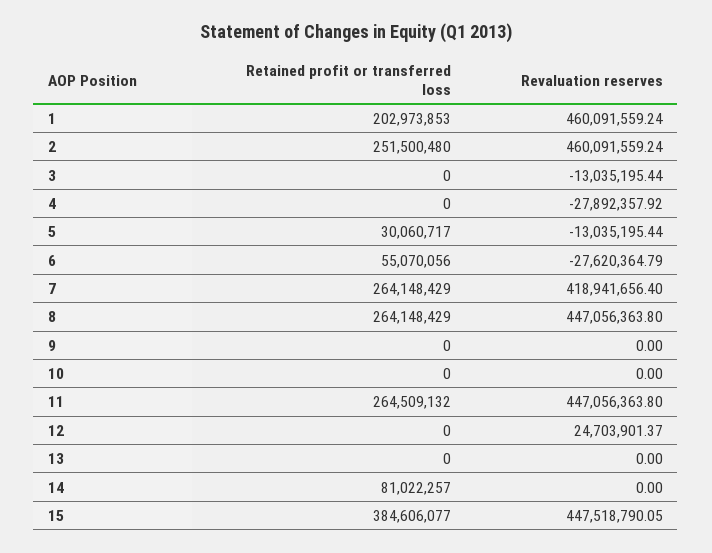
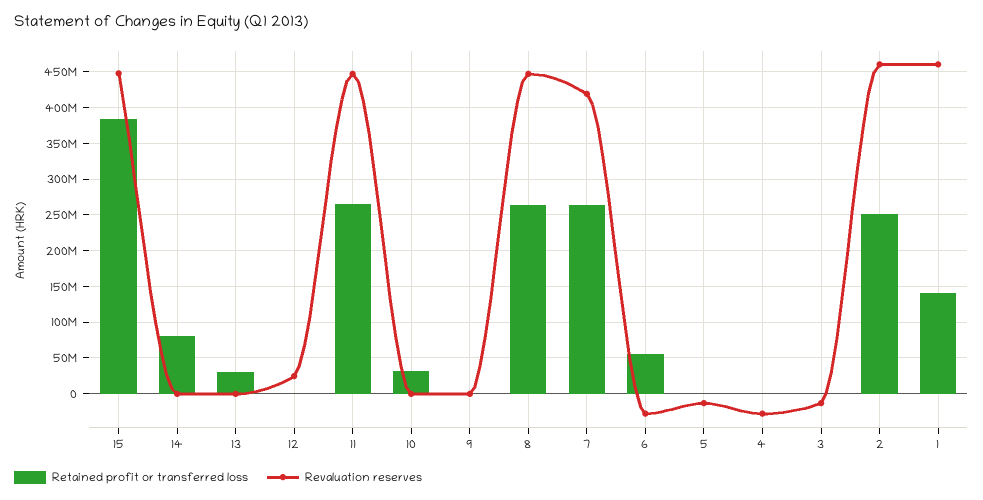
Retained profit or transferred loss, 1: 202973853 -> 140000000
Retained profit or transferred loss, 5: 30060717 -> 0
Retained profit or transferred loss, 10: 0 -> 30000000
Retained profit or transferred loss, 13: 0 -> 30000000

